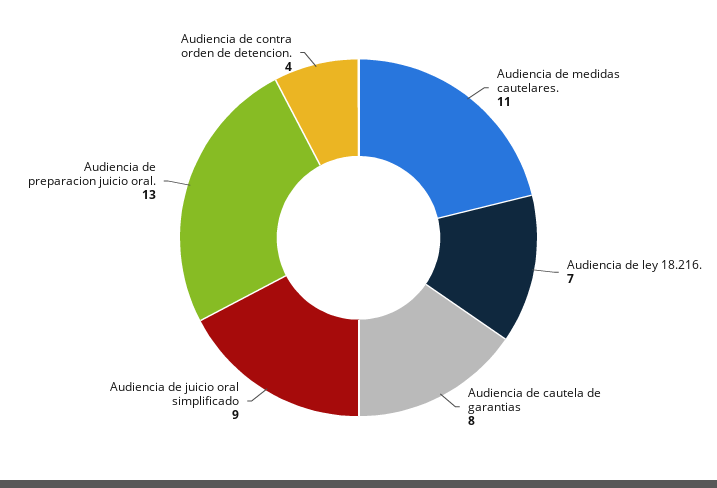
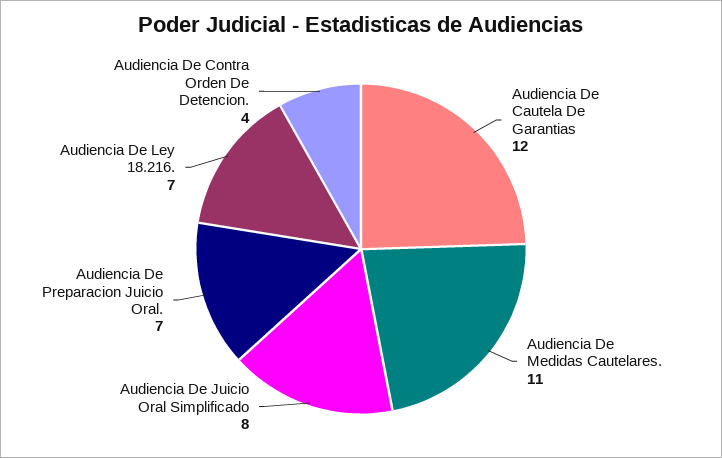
Audiencia de cautela de garantias: 8 -> 12
Audiencia de juicio oral simplificado: 9 -> 8
Audiencia de preparacion juicio oral.: 13 -> 7

